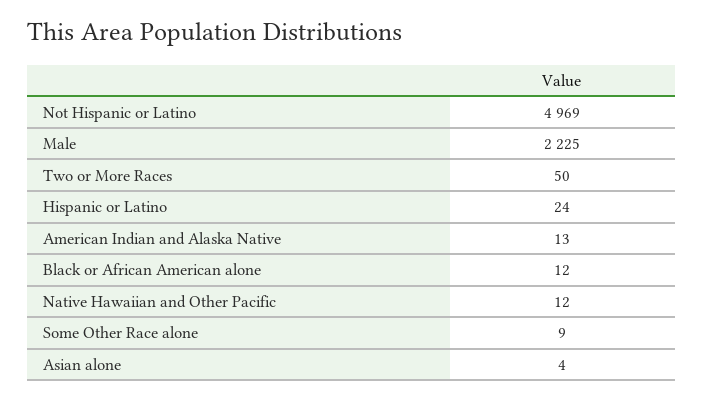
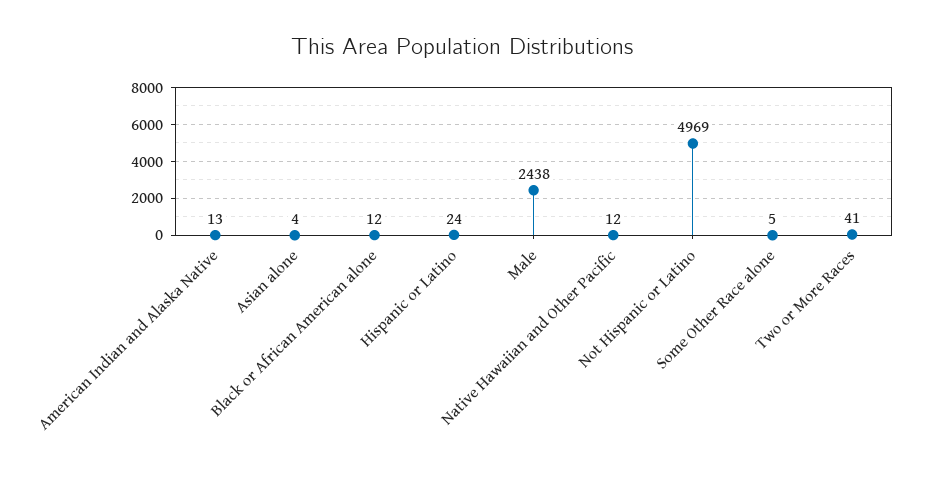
Male: 2225 -> 2438
Two or More Races: 50 -> 41
Some Other Race alone: 9 -> 5

